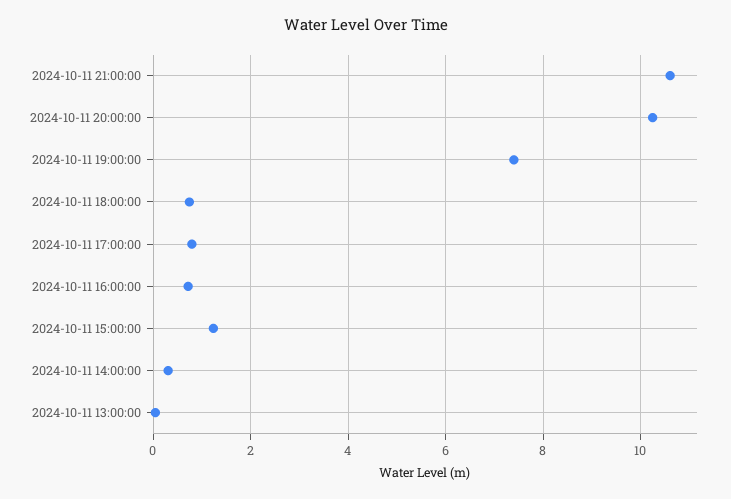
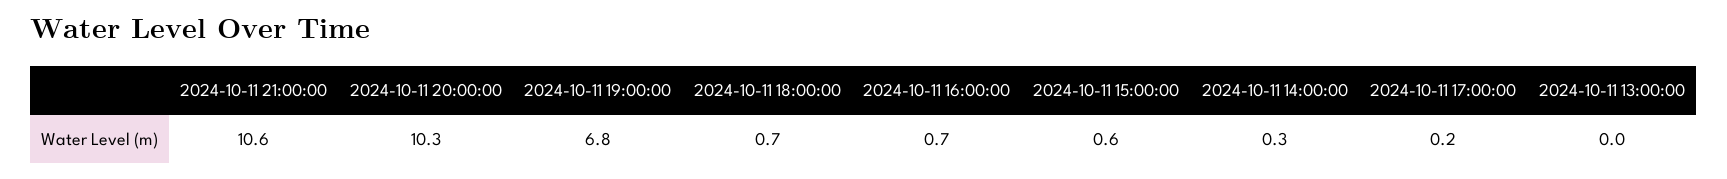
2024-10-11 19:00:00: 7.4 -> 6.8
2024-10-11 17:00:00: 0.8 -> 0.2
2024-10-11 15:00:00: 1.2 -> 0.6

